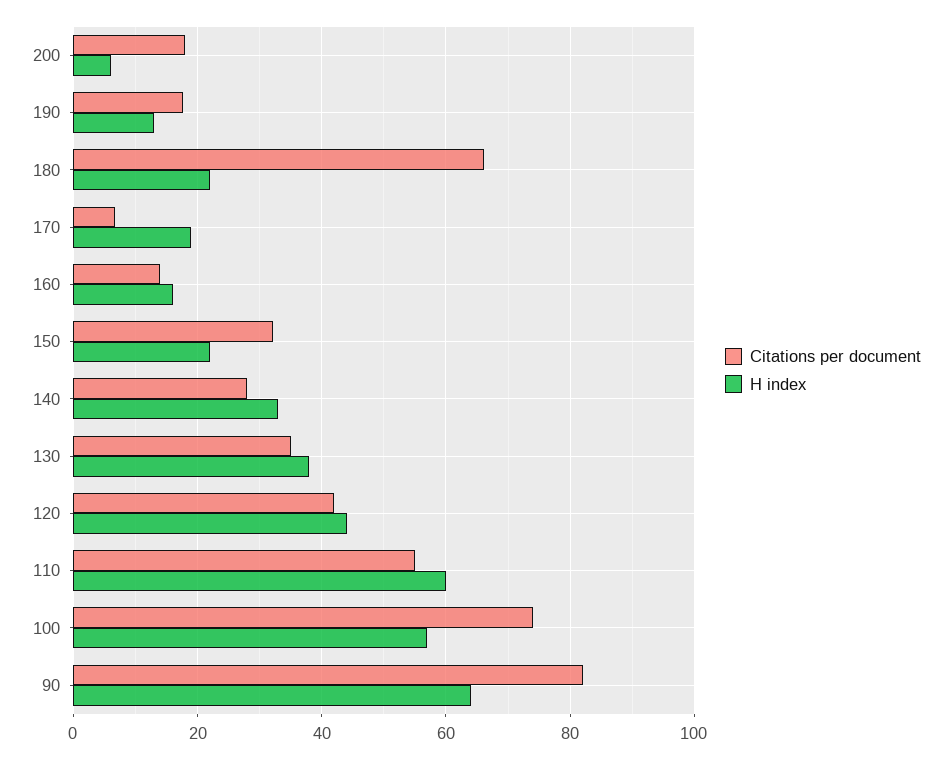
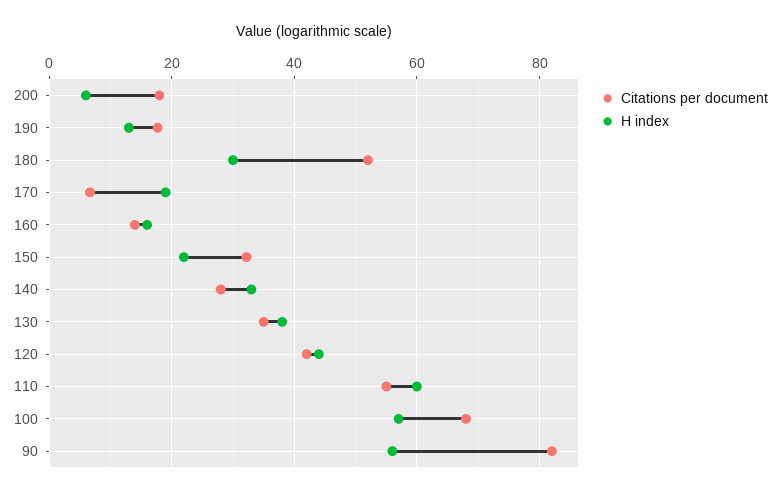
Citations per document, 180: 66 -> 52
H index, 180: 22 -> 30
Citations per document, 100: 74 -> 68
H index, 90: 64 -> 56

